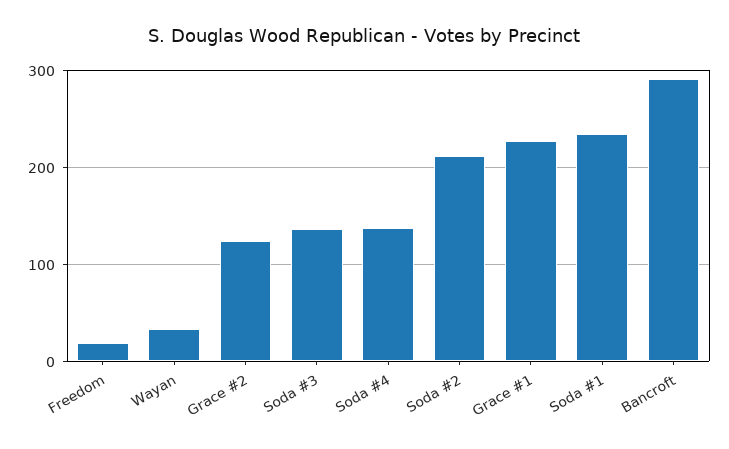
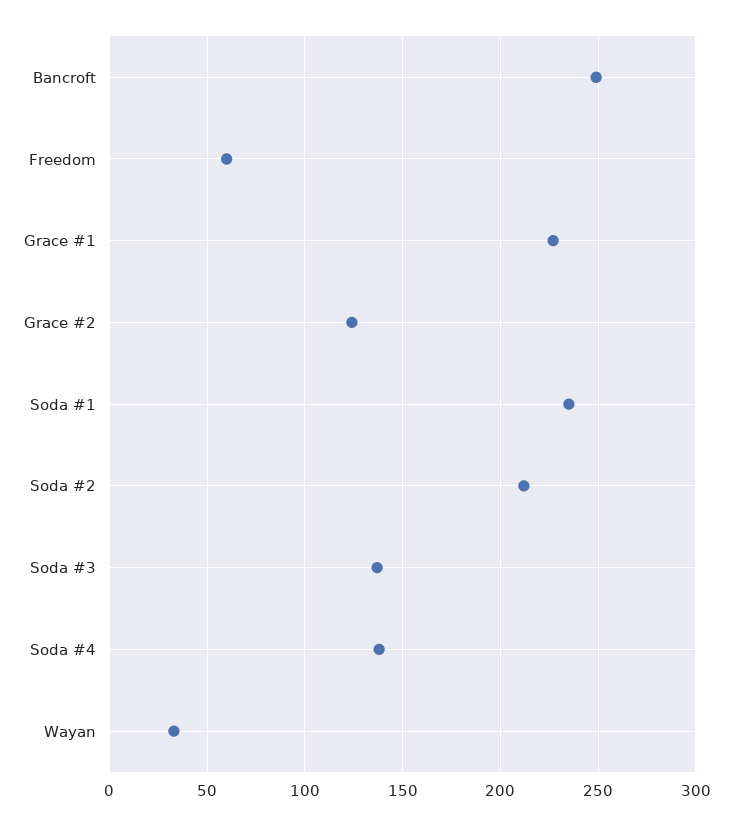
Freedom: 20 -> 60
Bancroft: 290 -> 250

